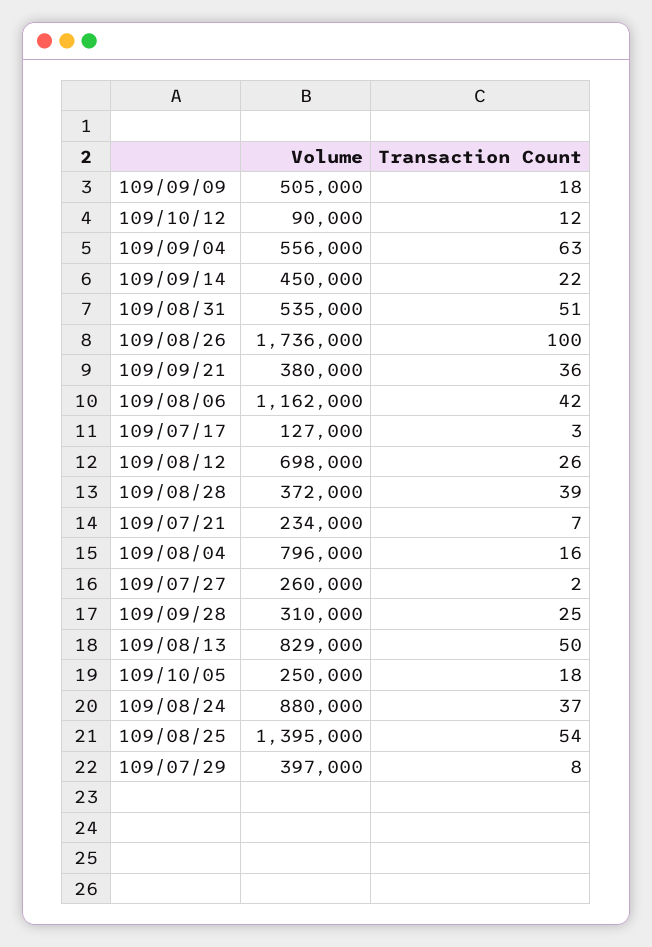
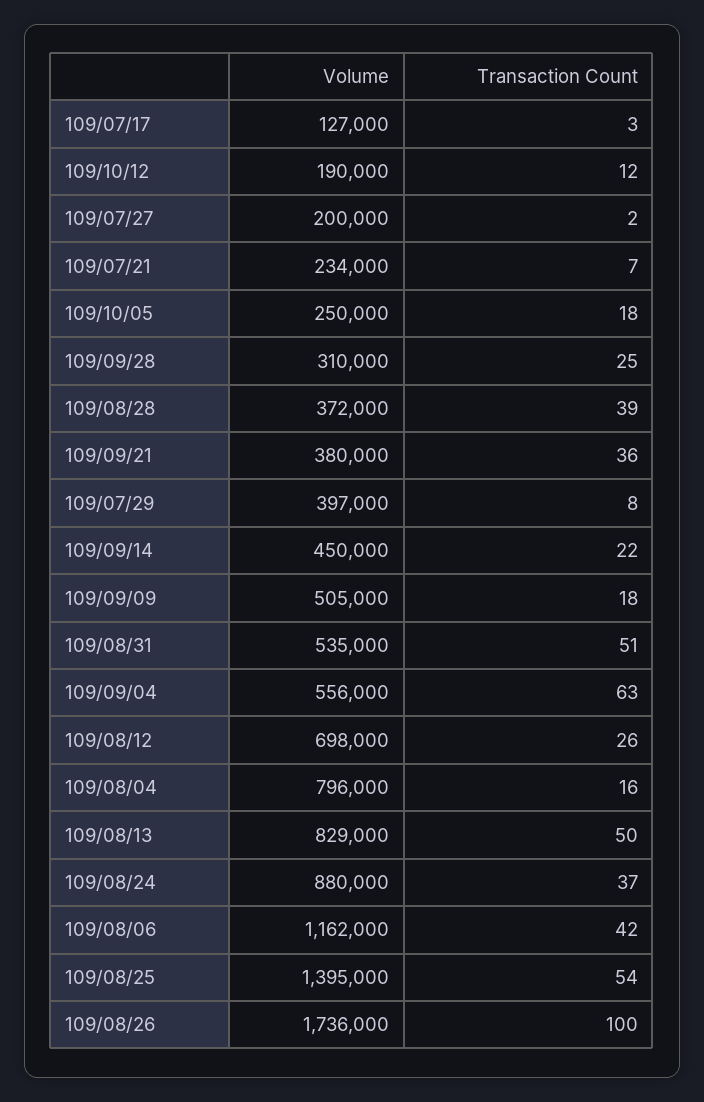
Volume, 109/10/12: 90000 -> 190000
Volume, 109/07/27: 260000 -> 200000

